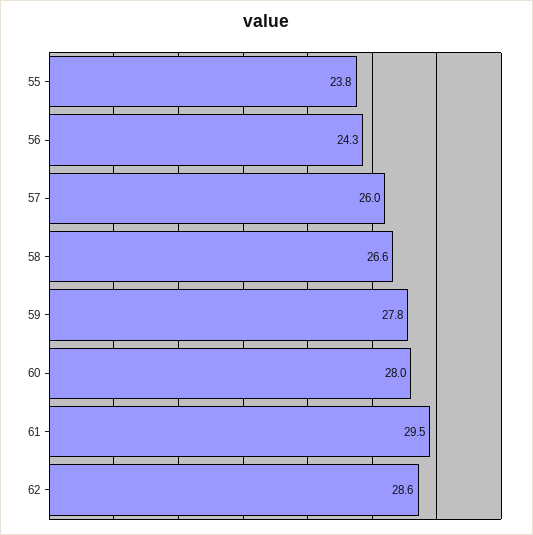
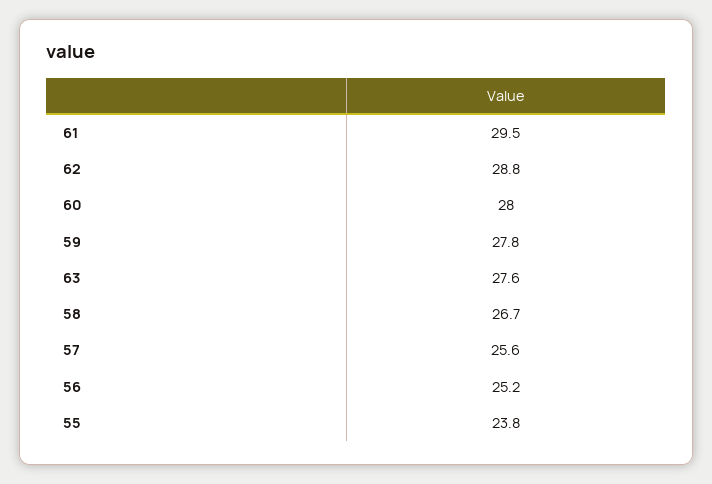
56: 24.3 -> 25.2
57: 26 -> 25.6
58: 26.6 -> 26.7
62: 28.6 -> 28.8
63: none -> 27.6

